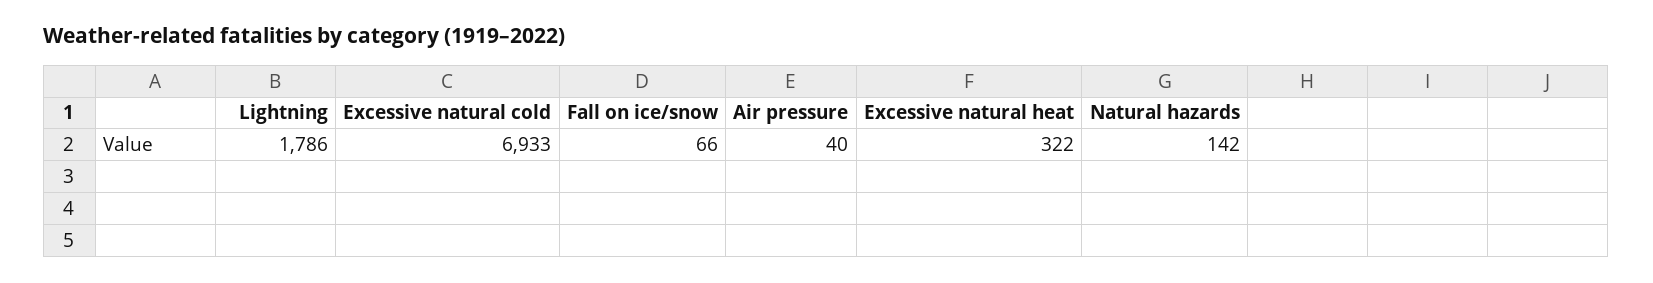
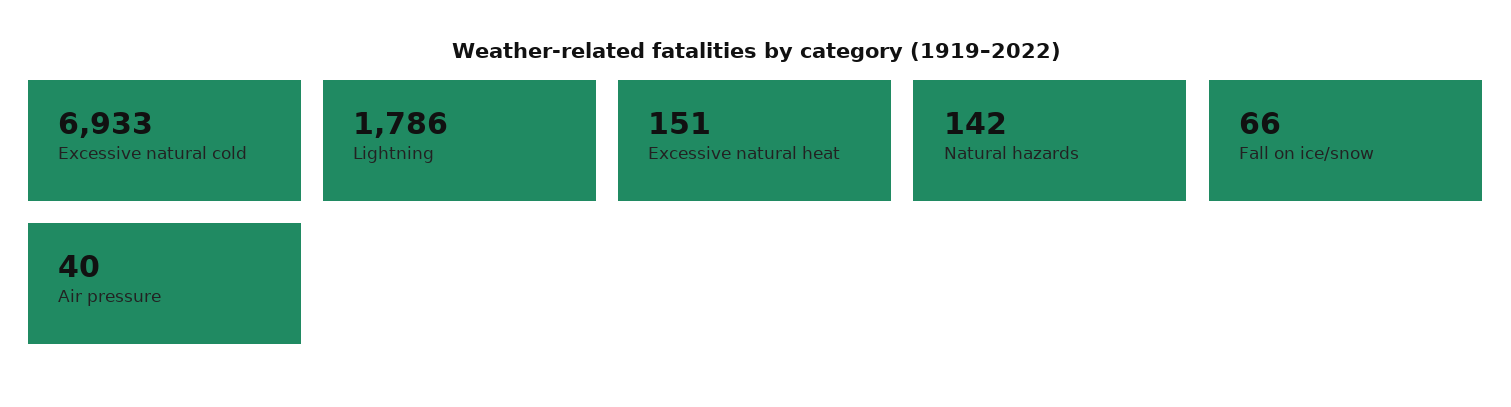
Excessive natural heat: 322 -> 151

